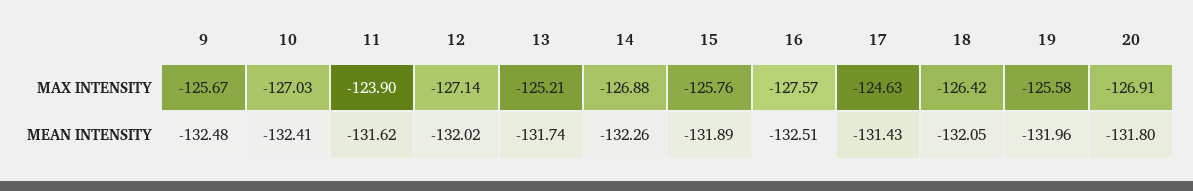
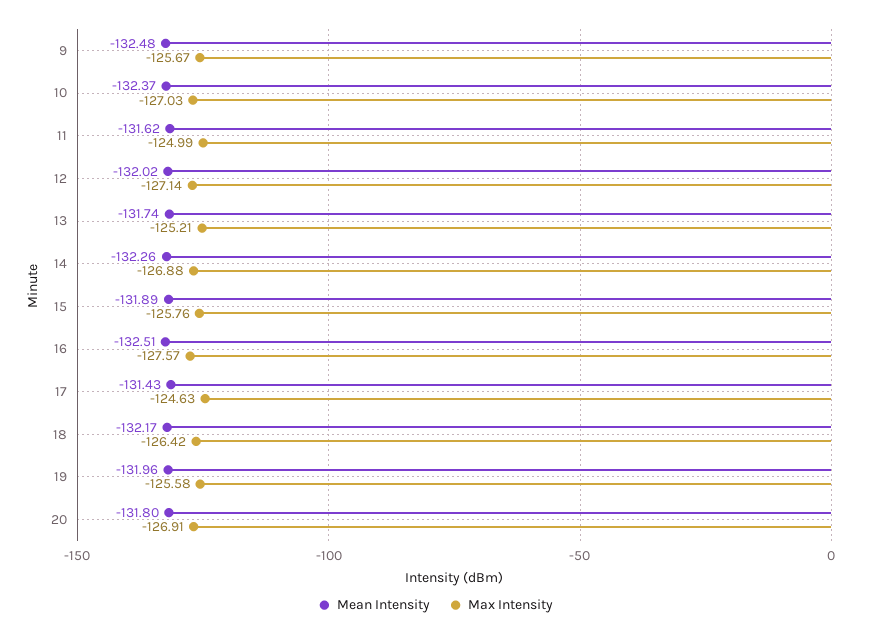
MAX INTENSITY, 11: -123.9 -> -124.99
MEAN INTENSITY, 10: -132.41 -> -132.37
MEAN INTENSITY, 18: -132.05 -> -132.17

